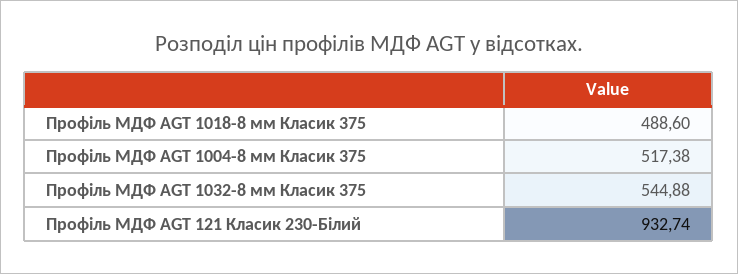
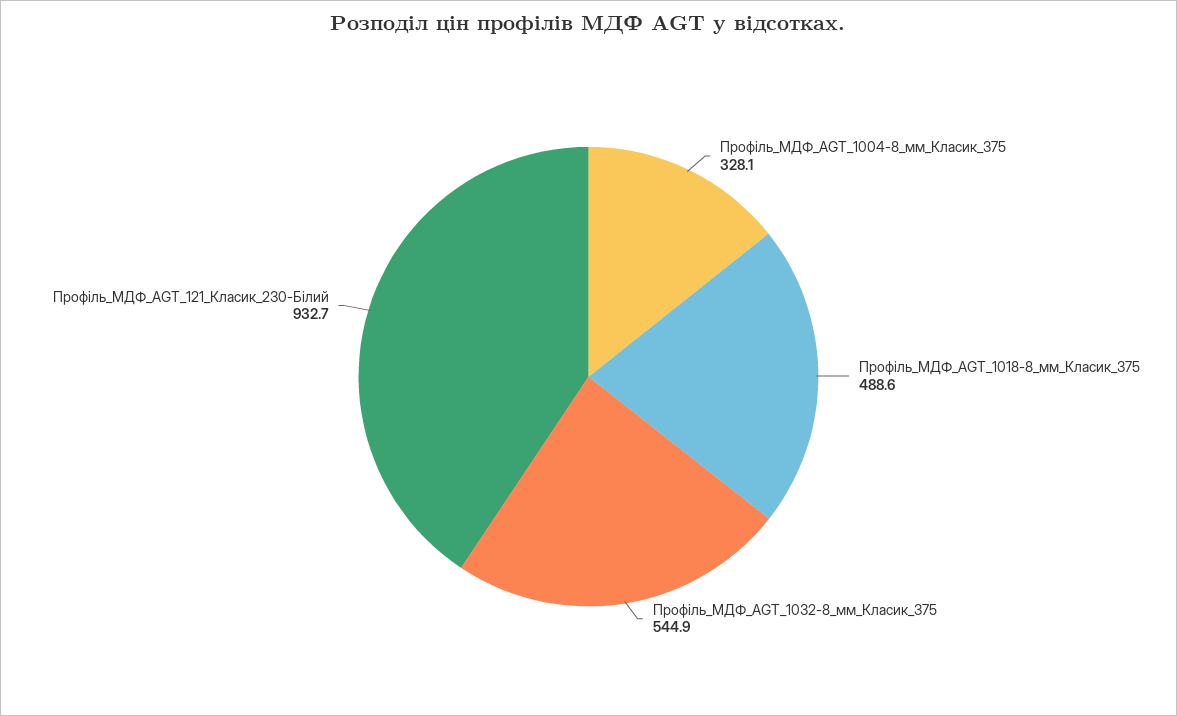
Профіль МДФ AGT 1004-8 мм Класик 375: 517.38 -> 328.1

